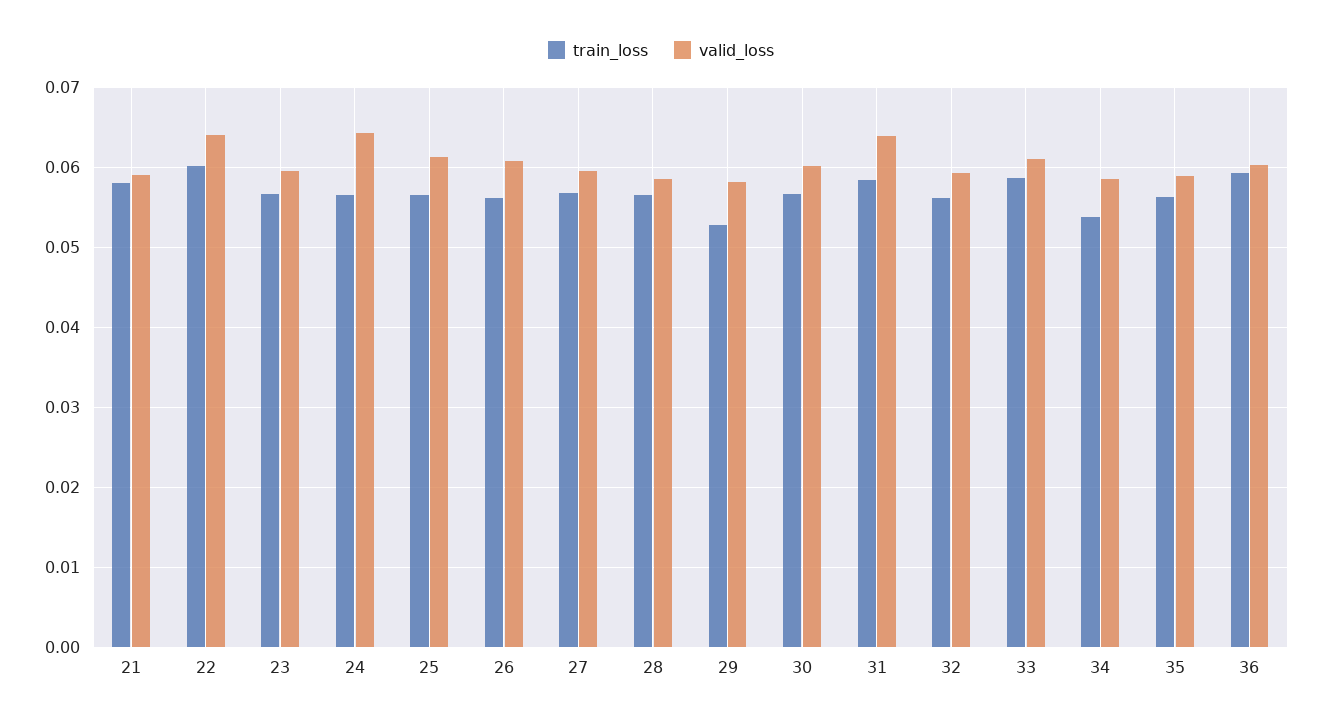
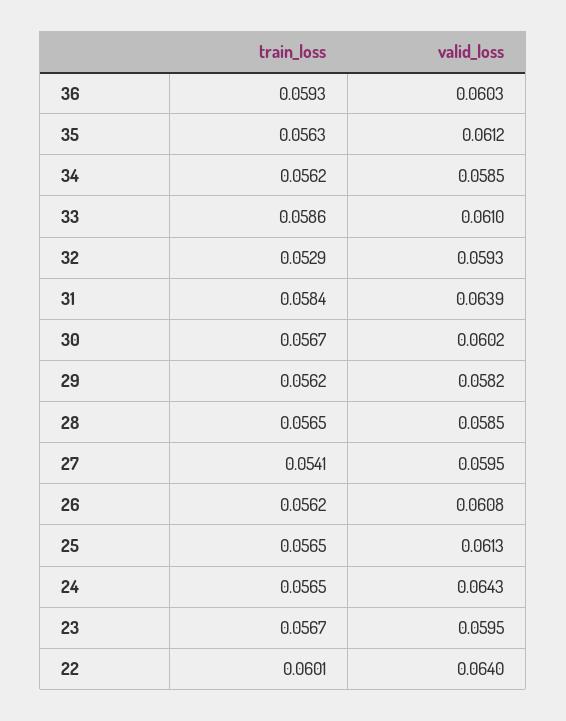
train_loss, 21: 0.058 -> none
valid_loss, 21: 0.059 -> none
train_loss, 27: 0.057 -> 0.0541
train_loss, 29: 0.053 -> 0.0562
train_loss, 32: 0.056 -> 0.0529
train_loss, 34: 0.054 -> 0.0562
valid_loss, 35: 0.059 -> 0.0612

